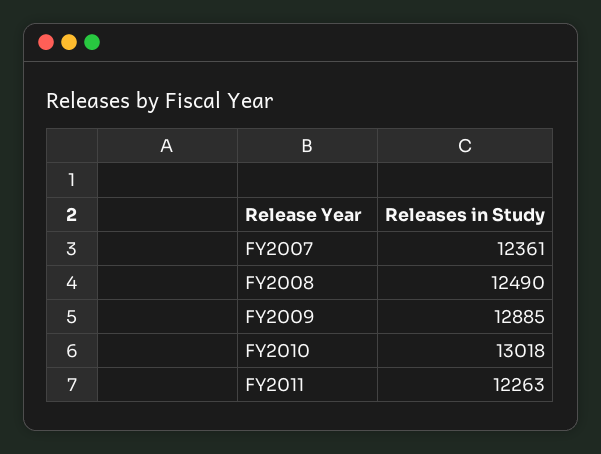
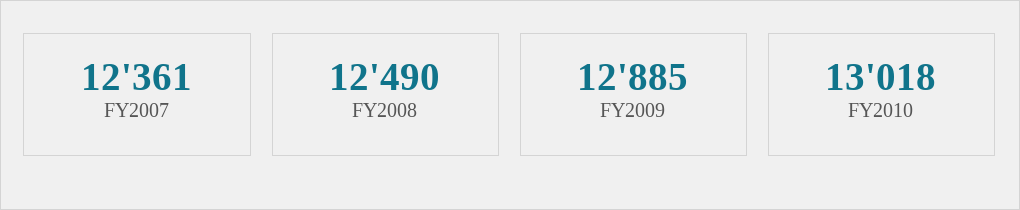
FY2011: 12263 -> none

